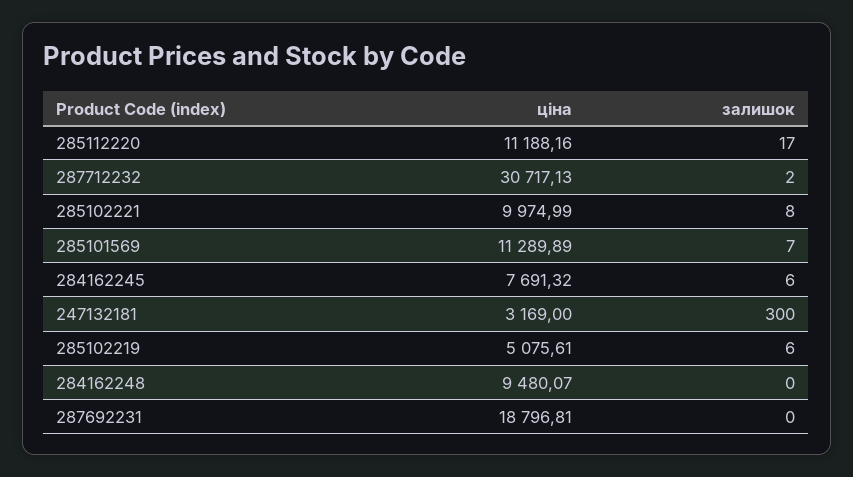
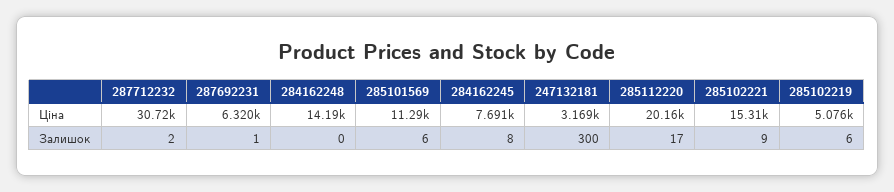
ціна, 285112220: 11188.16 -> 20160
ціна, 285102221: 9974.99 -> 15310
залишок, 285102221: 8 -> 9
залишок, 285101569: 7 -> 6
залишок, 284162245: 6 -> 8
ціна, 284162248: 9480.07 -> 14190
ціна, 287692231: 18796.81 -> 6320
залишок, 287692231: 0 -> 1

